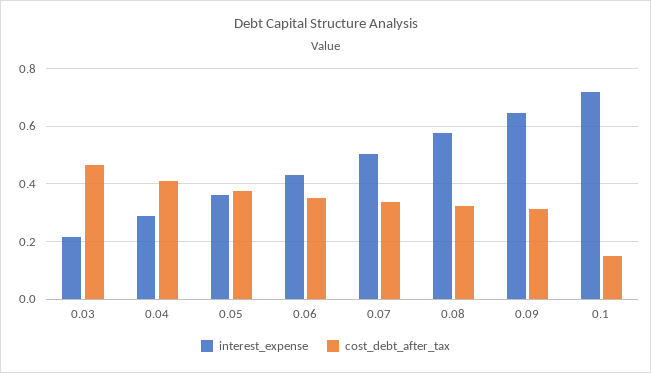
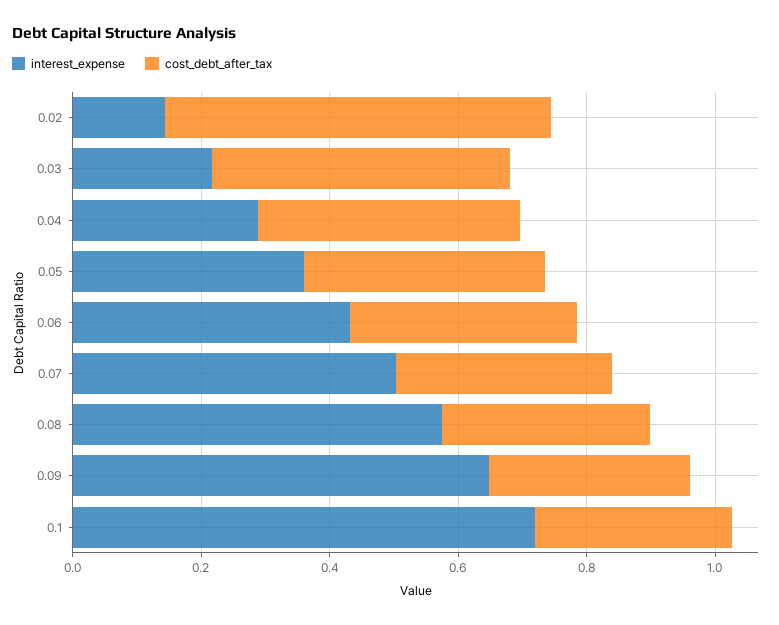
cost_debt_after_tax, 0.1: 0.15 -> 0.3
interest_expense, 0.02: none -> 0.15
cost_debt_after_tax, 0.02: none -> 0.6

